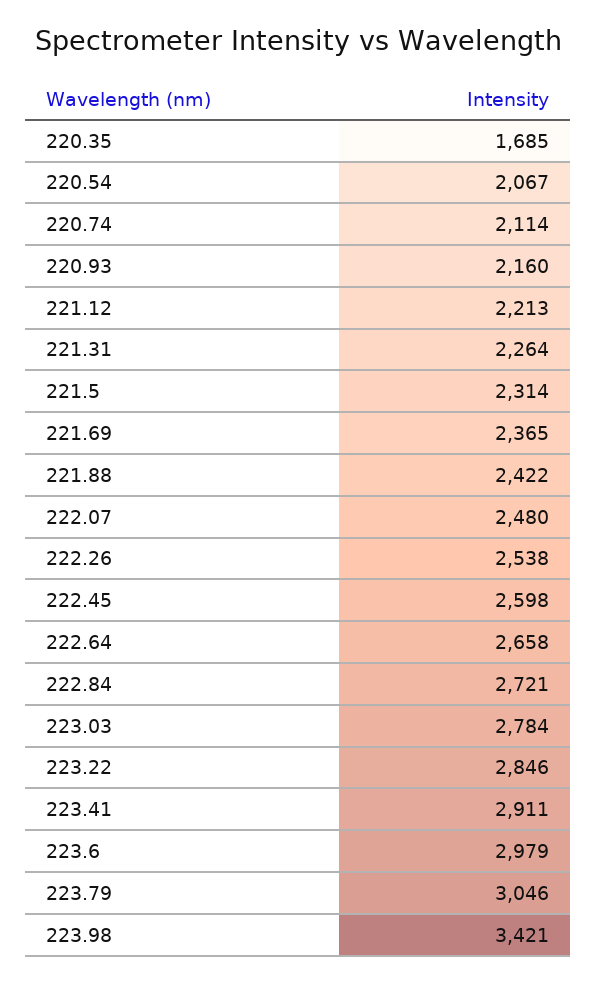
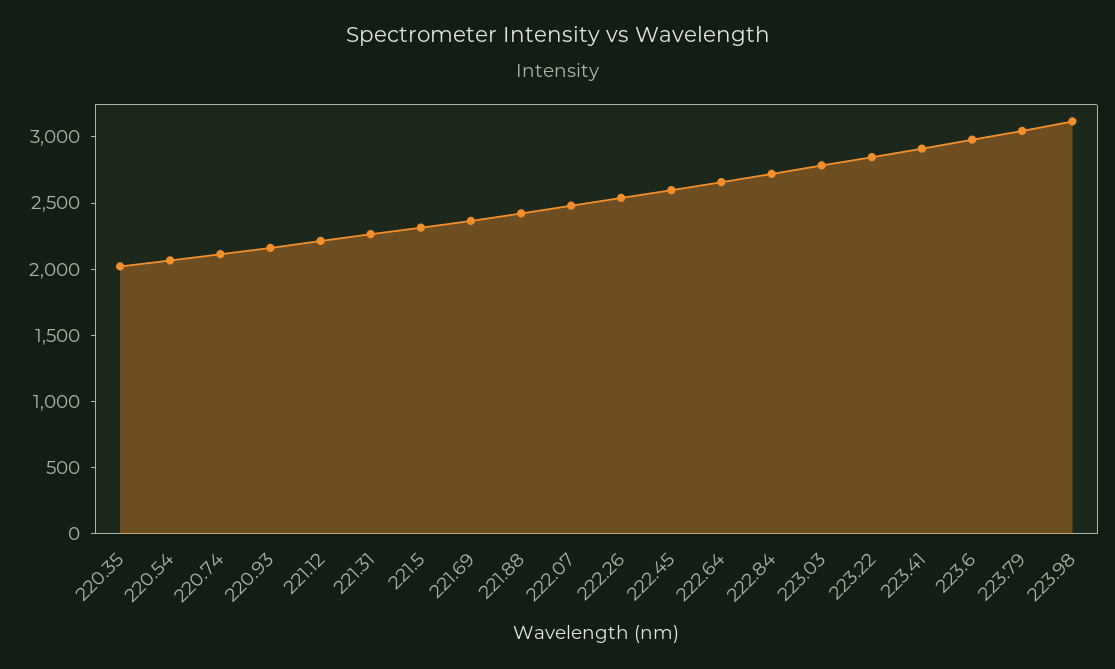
220.35: 1685 -> 2000
223.98: 3421 -> 3100

